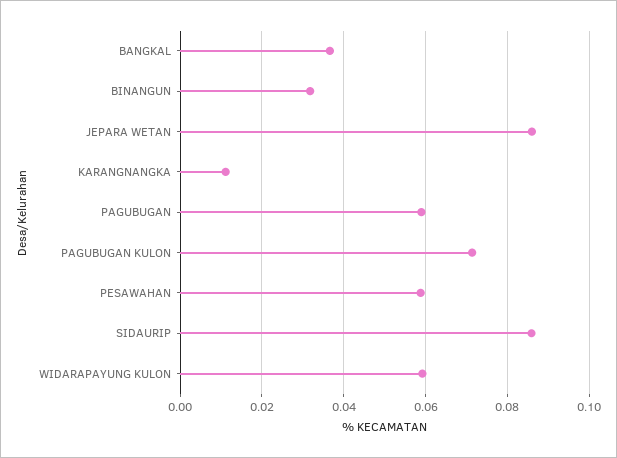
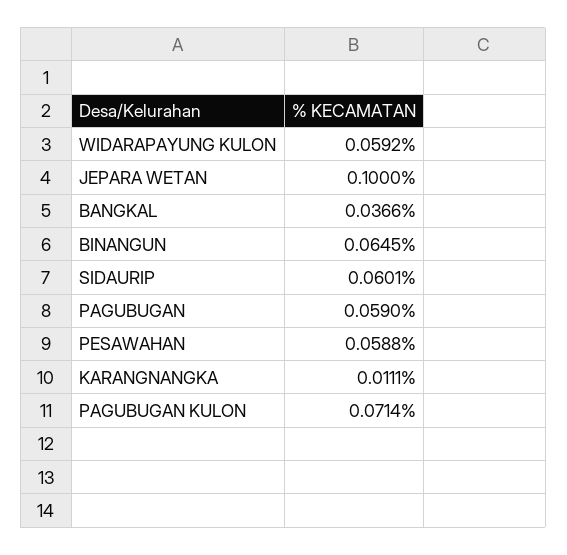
BINANGUN: 0.032 -> 0.0645
JEPARA WETAN: 0.086 -> 0.1
SIDAURIP: 0.086 -> 0.0601

